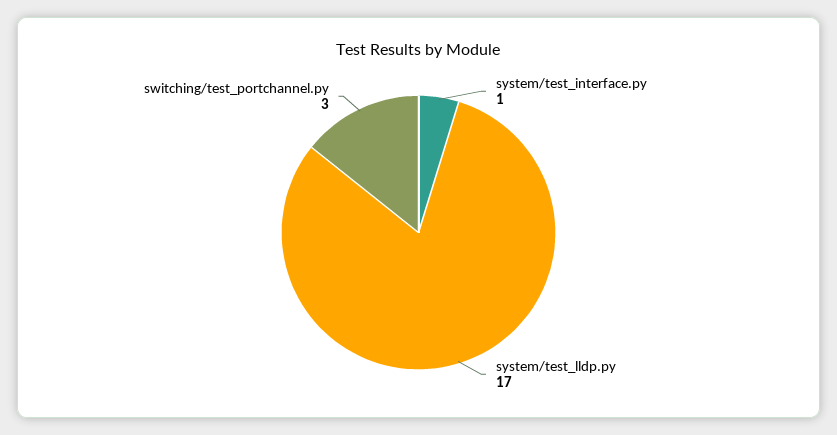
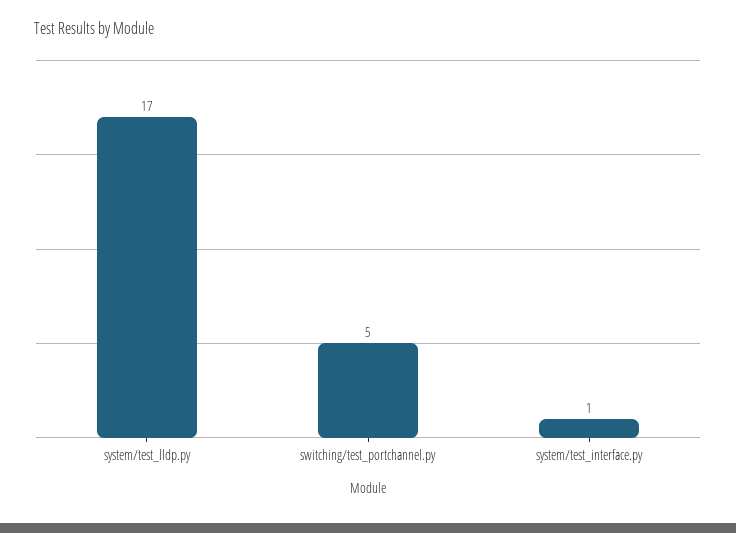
switching/test_portchannel.py: 3 -> 5

